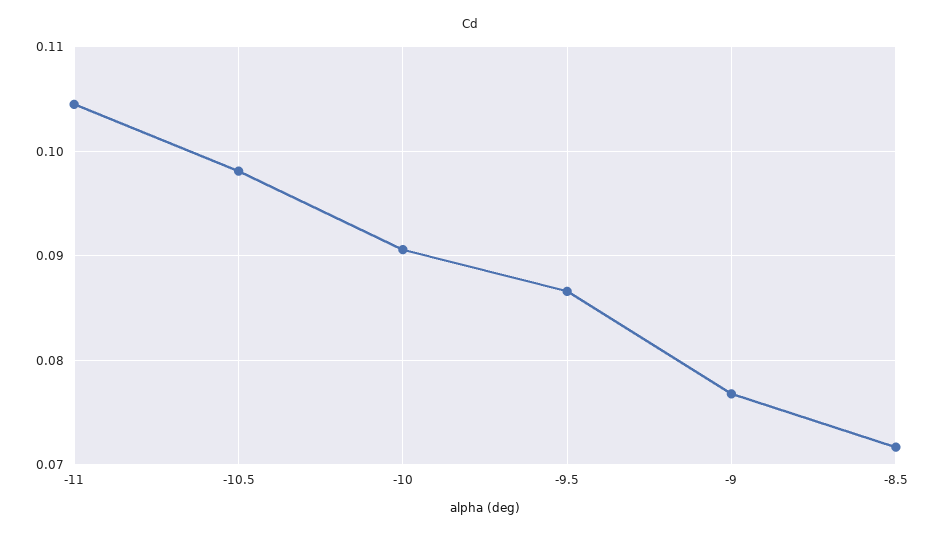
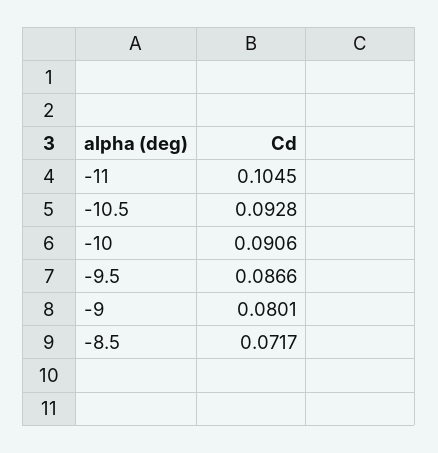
-10.5: 0.098 -> 0.0928
-9: 0.077 -> 0.0801

